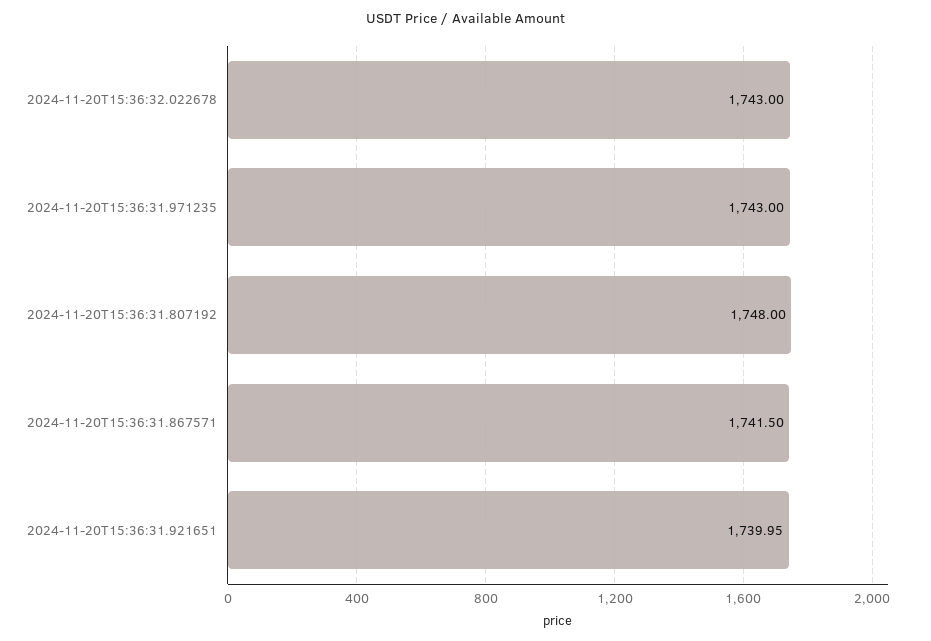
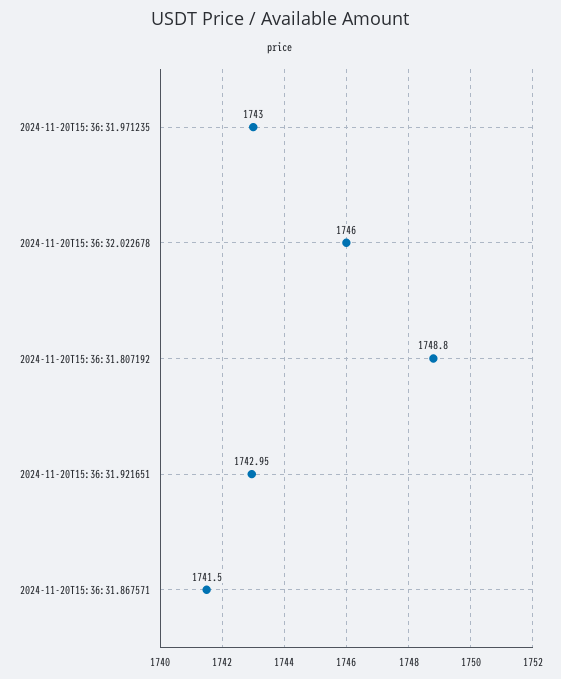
2024-11-20T15:36:32.022678: 1743 -> 1746
2024-11-20T15:36:31.807192: 1748 -> 1748.8
2024-11-20T15:36:31.921651: 1739.95 -> 1742.95

